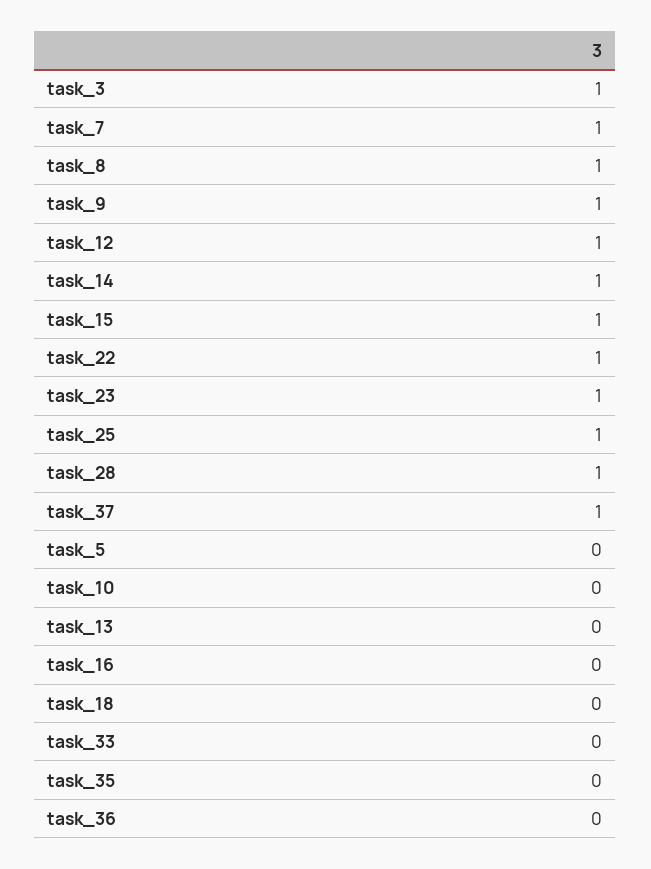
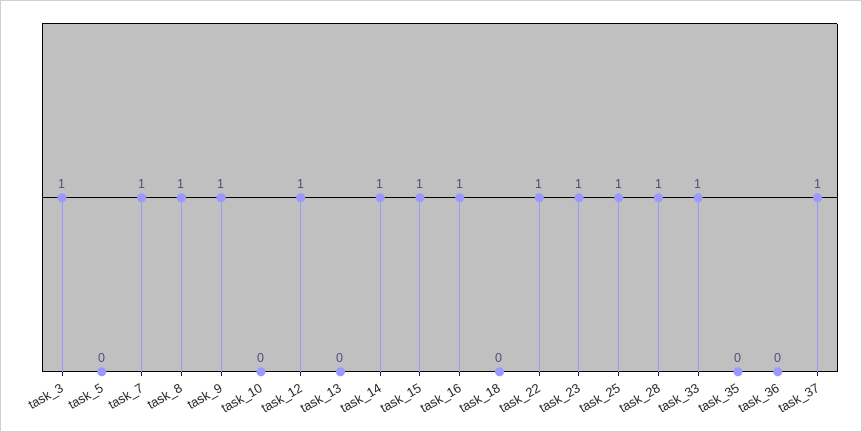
task_16: 0 -> 1
task_33: 0 -> 1

